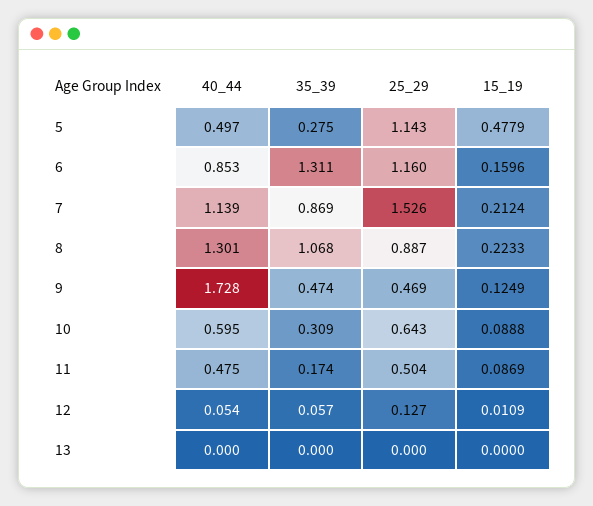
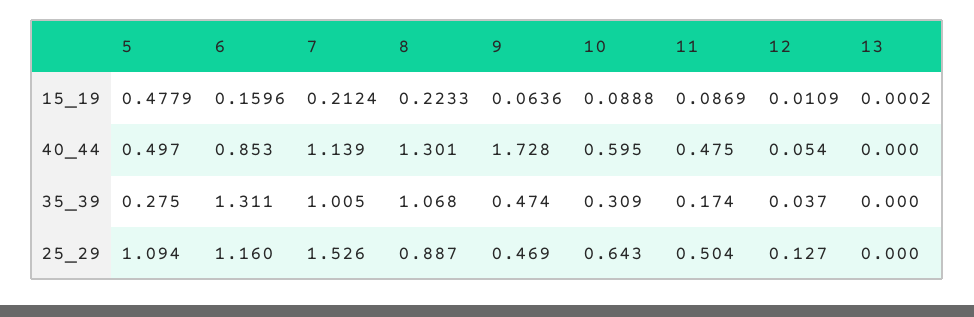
25_29, 5: 1.143 -> 1.094
35_39, 7: 0.869 -> 1.005
15_19, 9: 0.1249 -> 0.0636
35_39, 12: 0.057 -> 0.037
15_19, 13: 0 -> 0.0002

